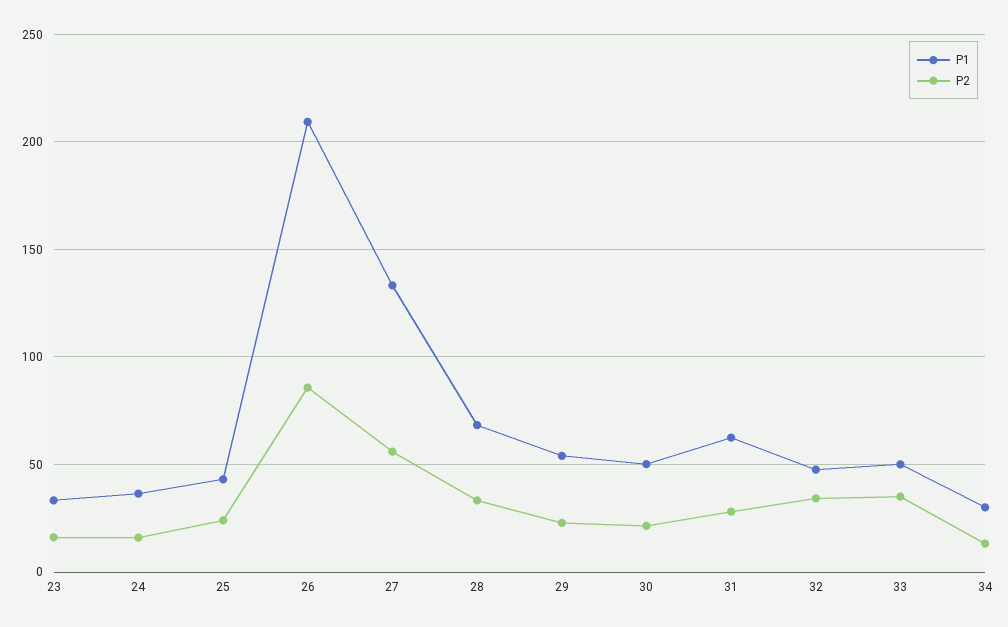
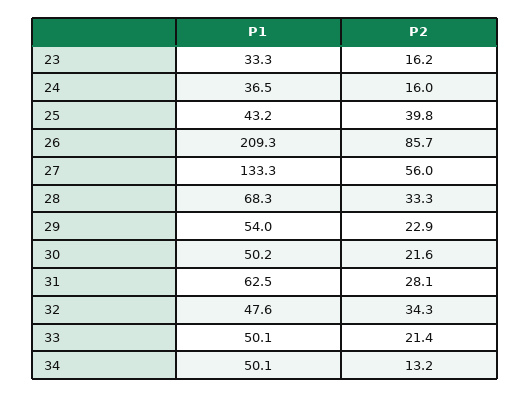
P2, 25: 25 -> 39.8
P2, 33: 35 -> 21.4
P1, 34: 30 -> 50.1

